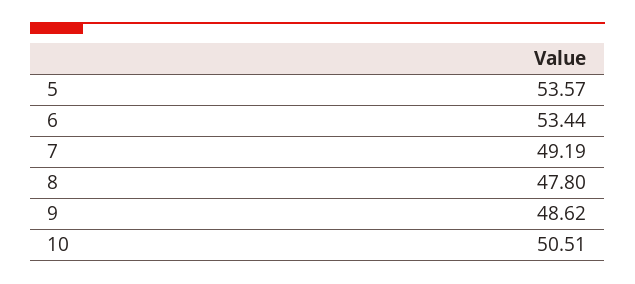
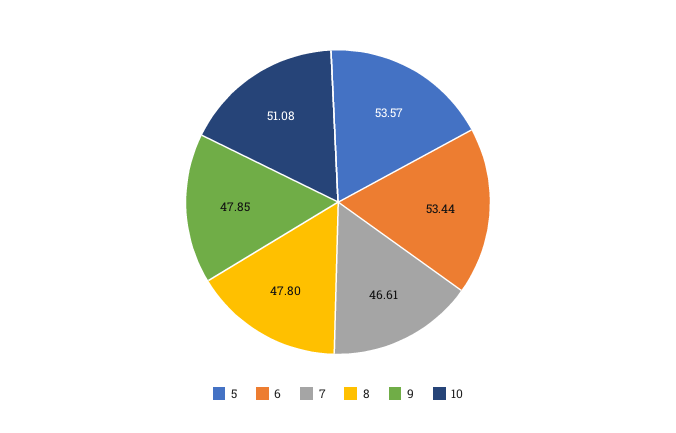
7: 49.19 -> 46.61
9: 48.62 -> 47.85
10: 50.51 -> 51.08

